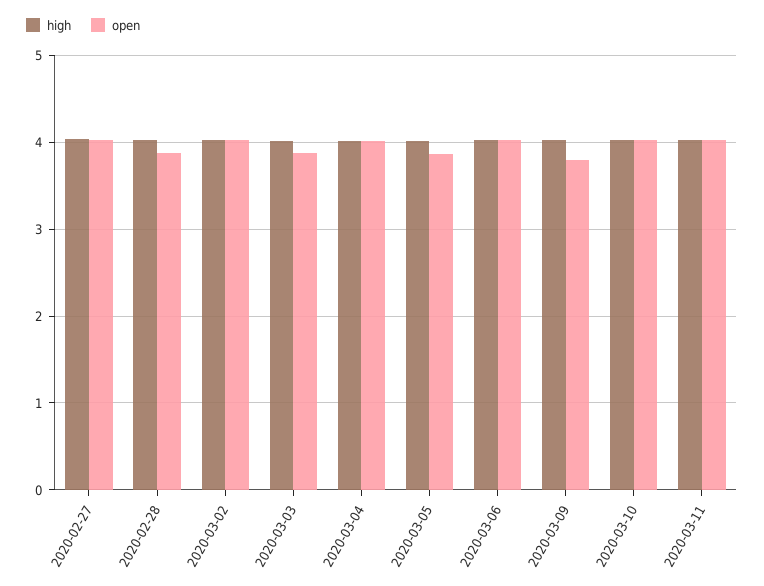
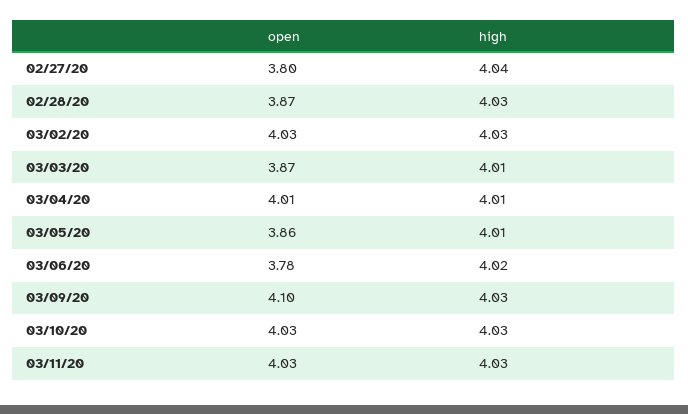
open, 2020-02-27: 4 -> 3.8
open, 2020-03-06: 4 -> 3.78
open, 2020-03-09: 3.8 -> 4.1

